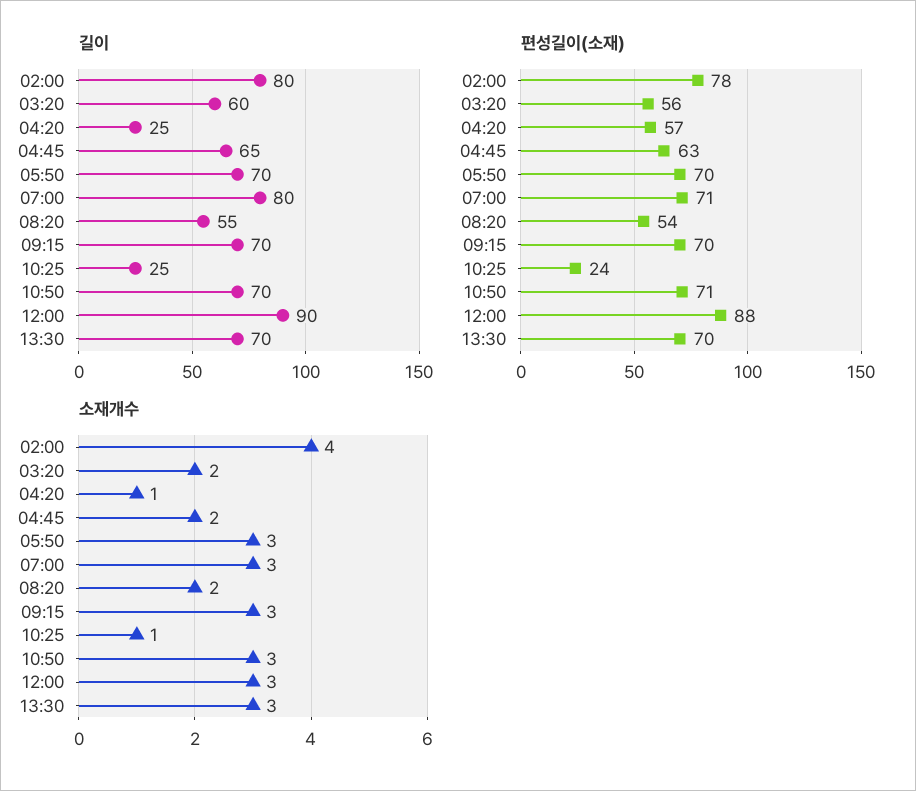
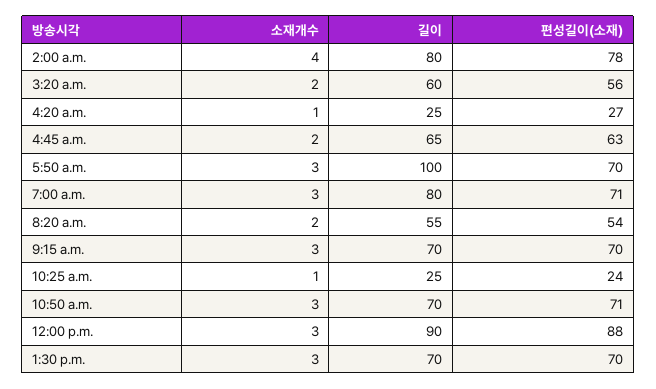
길이, 05:50: 70 -> 100
편성길이(소재), 04:20: 57 -> 27

